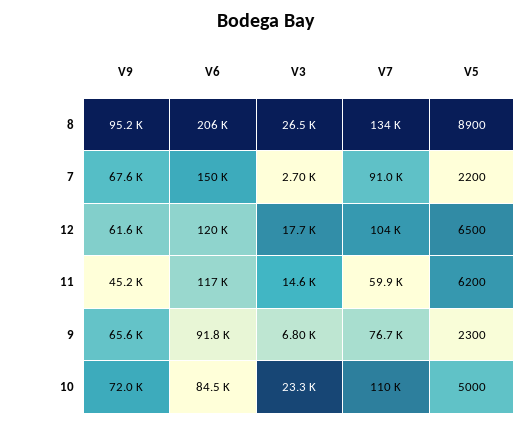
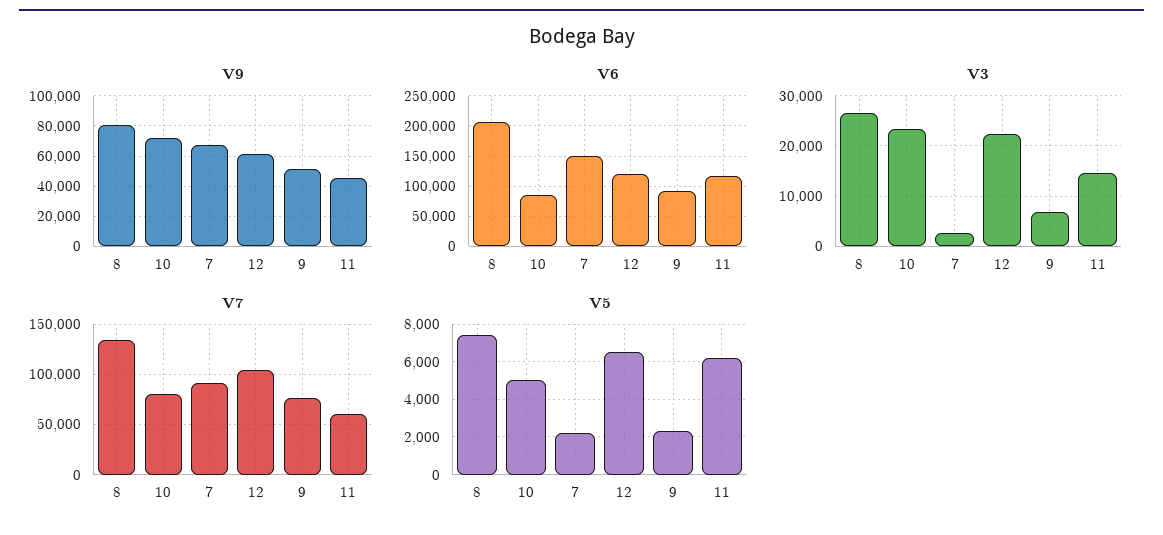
V9, 8: 95200 -> 80000
V5, 8: 8900 -> 7500
V3, 12: 17700 -> 22000
V9, 9: 65600 -> 50000
V7, 10: 110000 -> 80000

